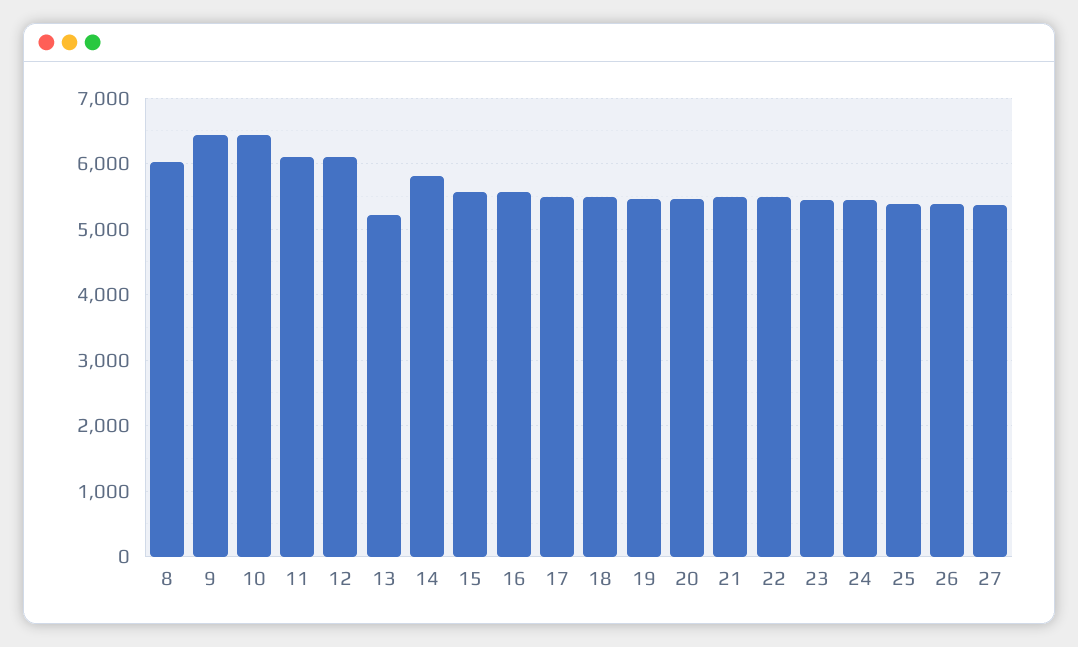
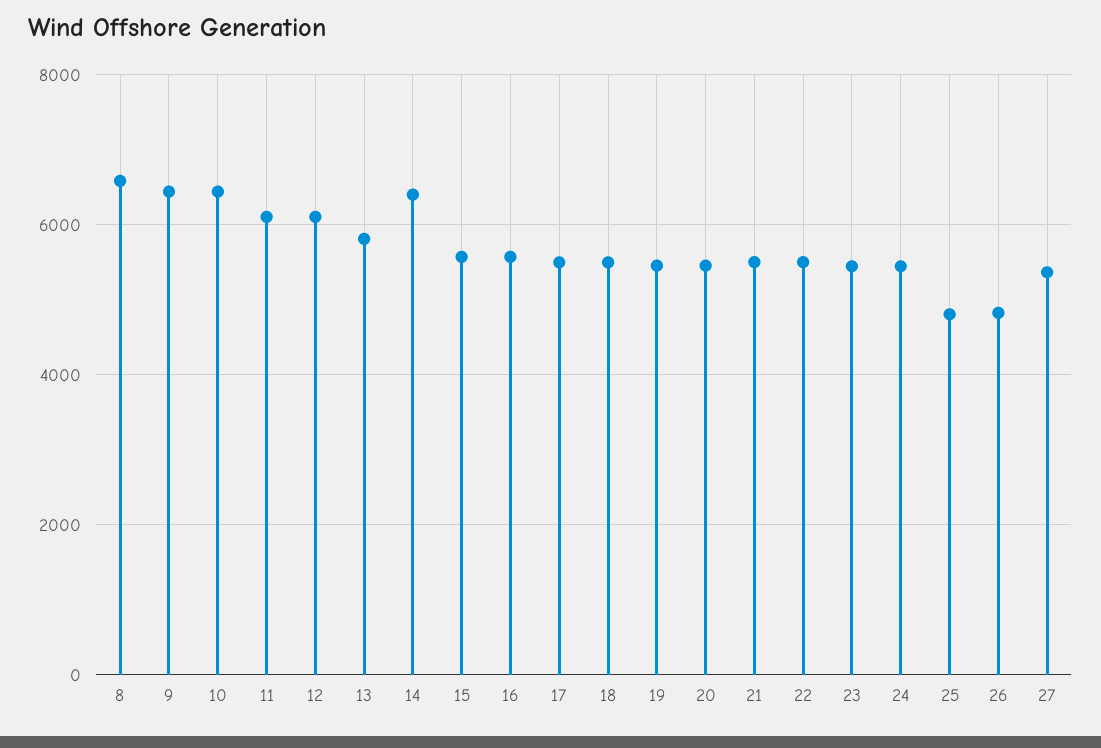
8: 6000 -> 6600
13: 5200 -> 5800
14: 5800 -> 6400
25: 5400 -> 4800
26: 5400 -> 4800

